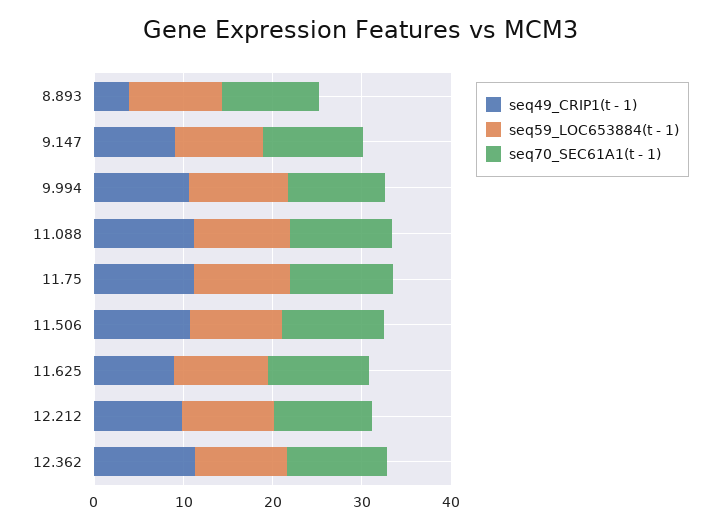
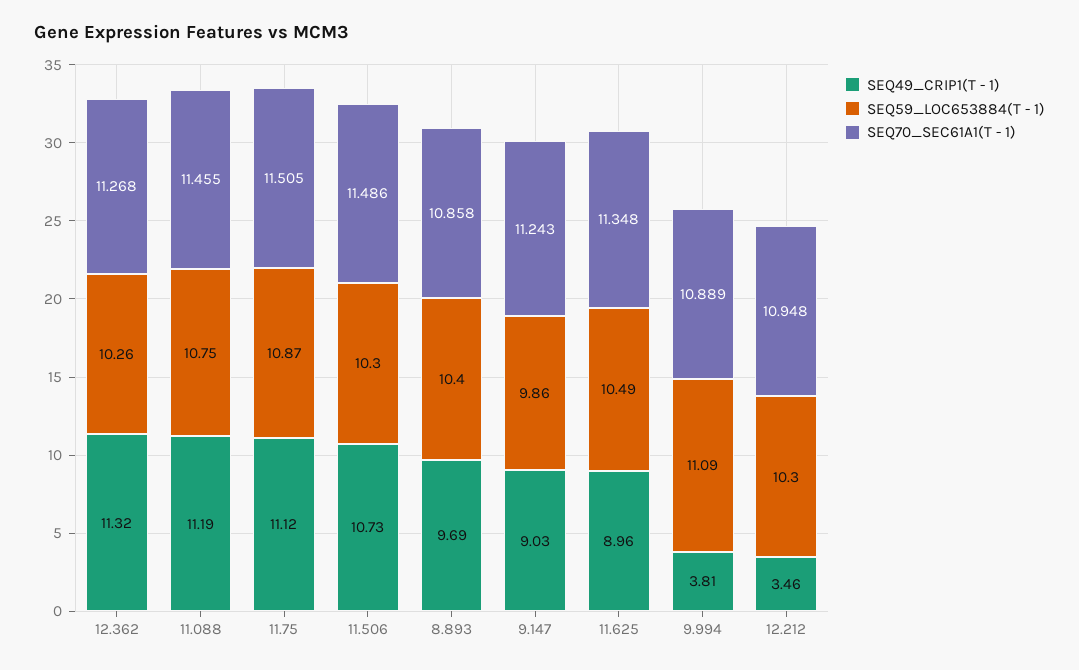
seq49_CRIP1(t - 1), 8.893: 4 -> 9.69
seq49_CRIP1(t - 1), 9.994: 10 -> 3.81
seq49_CRIP1(t - 1), 12.212: 10 -> 3.46

